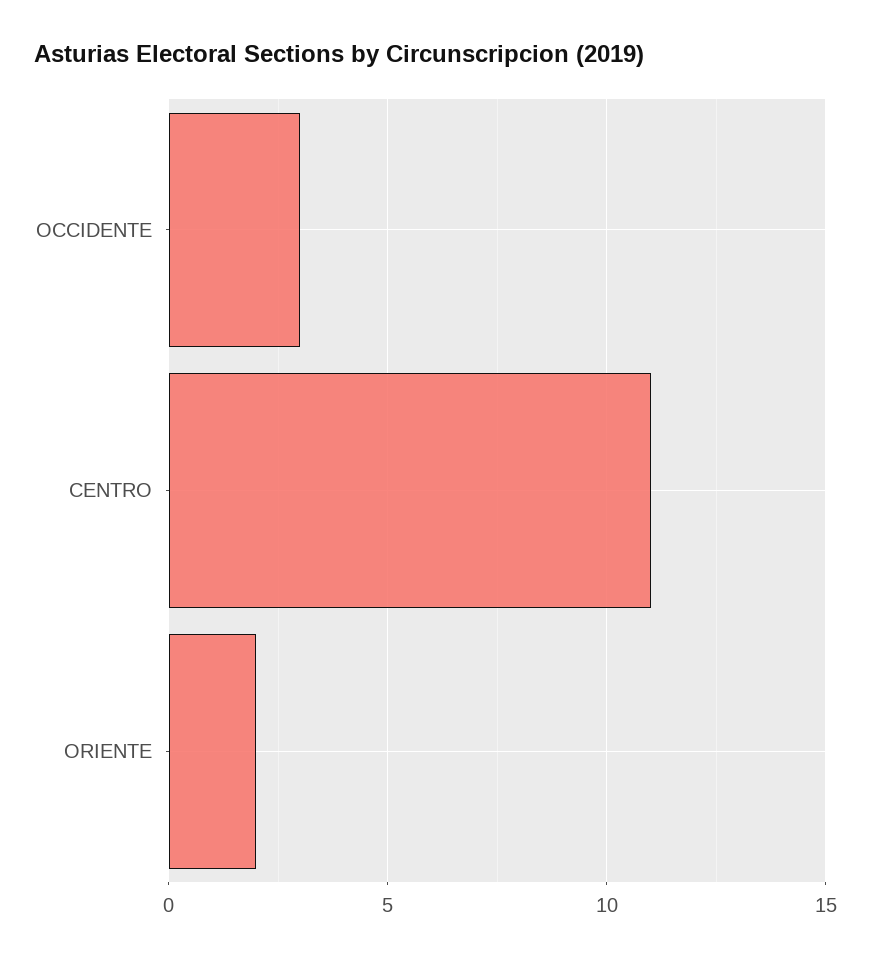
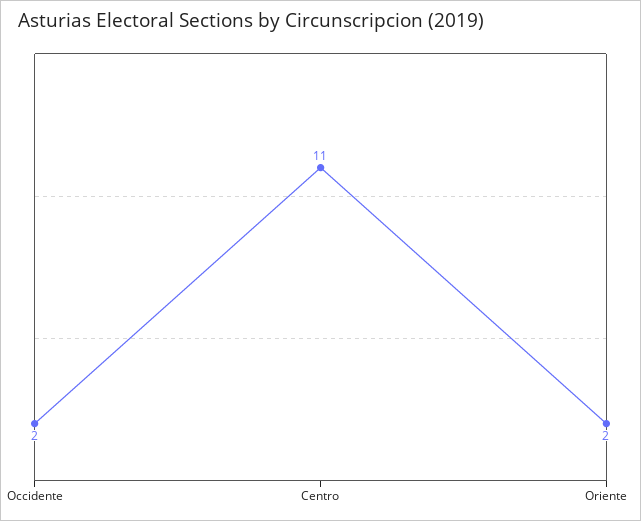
OCCIDENTE: 3 -> 2

